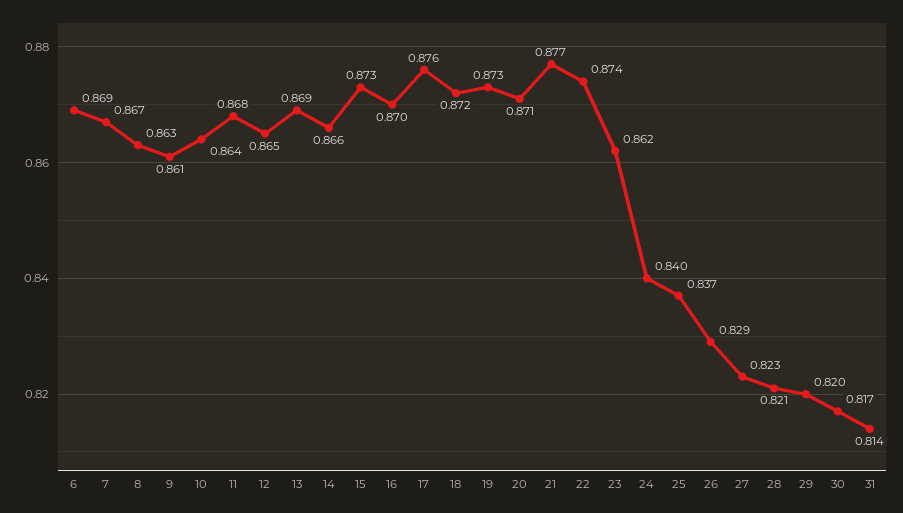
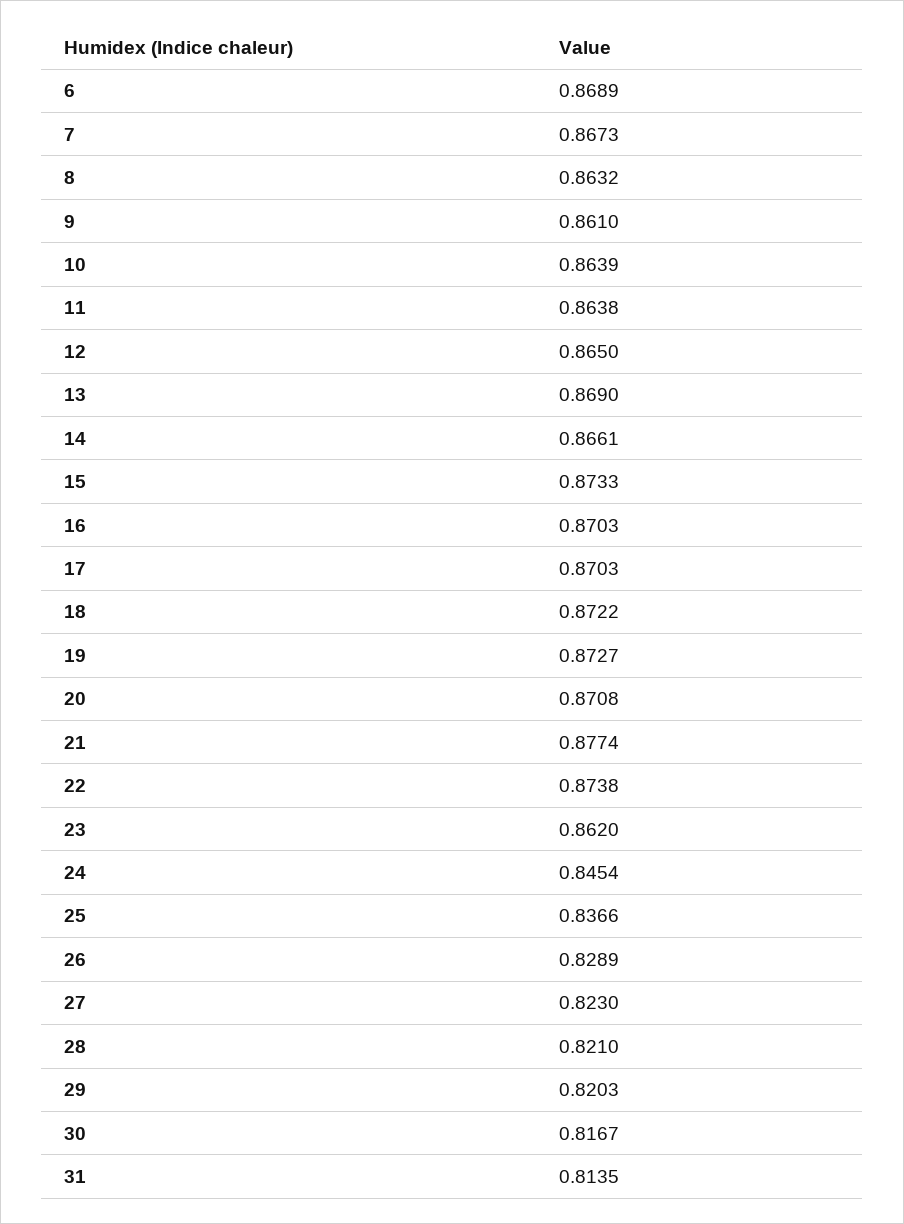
11: 0.868 -> 0.8638
17: 0.876 -> 0.8703
24: 0.84 -> 0.8454

